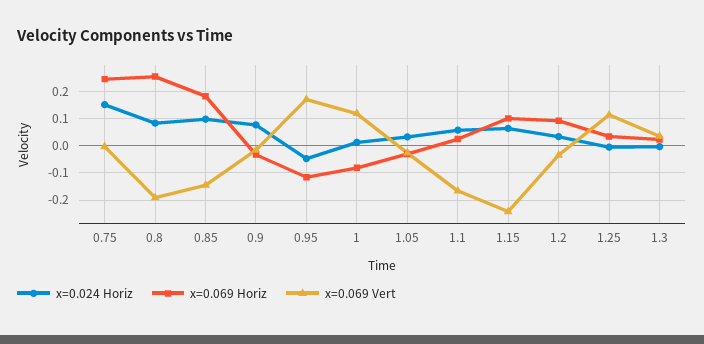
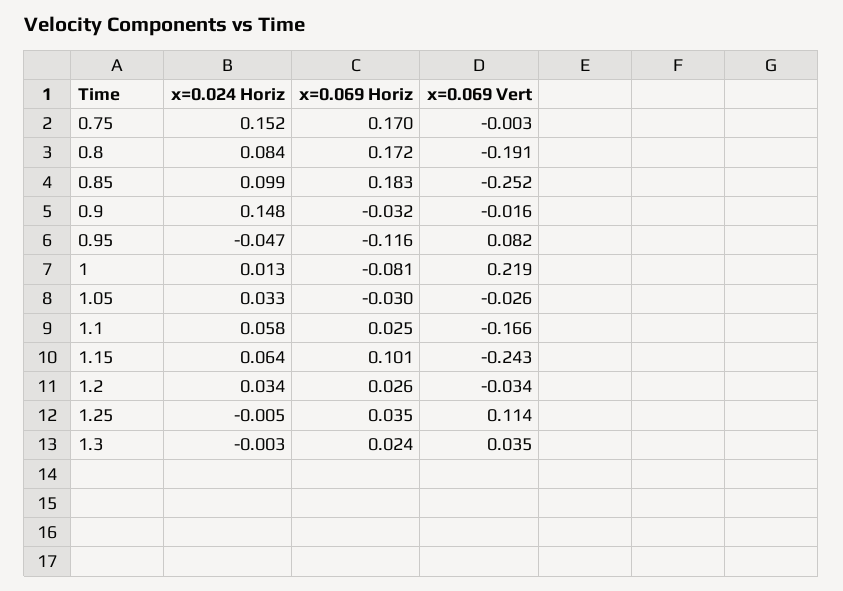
x=0.069 Horiz, 0.75: 0.25 -> 0.17
x=0.069 Horiz, 0.8: 0.25 -> 0.172
x=0.069 Vert, 0.85: -0.15 -> -0.252
x=0.024 Horiz, 0.9: 0.075 -> 0.148
x=0.069 Vert, 0.95: 0.175 -> 0.082
x=0.069 Vert, 1: 0.125 -> 0.219
x=0.069 Horiz, 1.2: 0.1 -> 0.026

